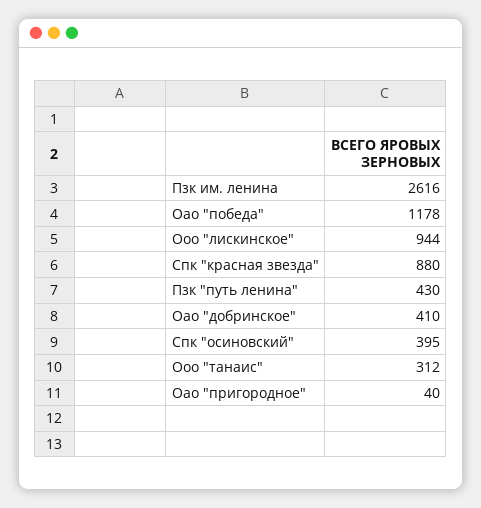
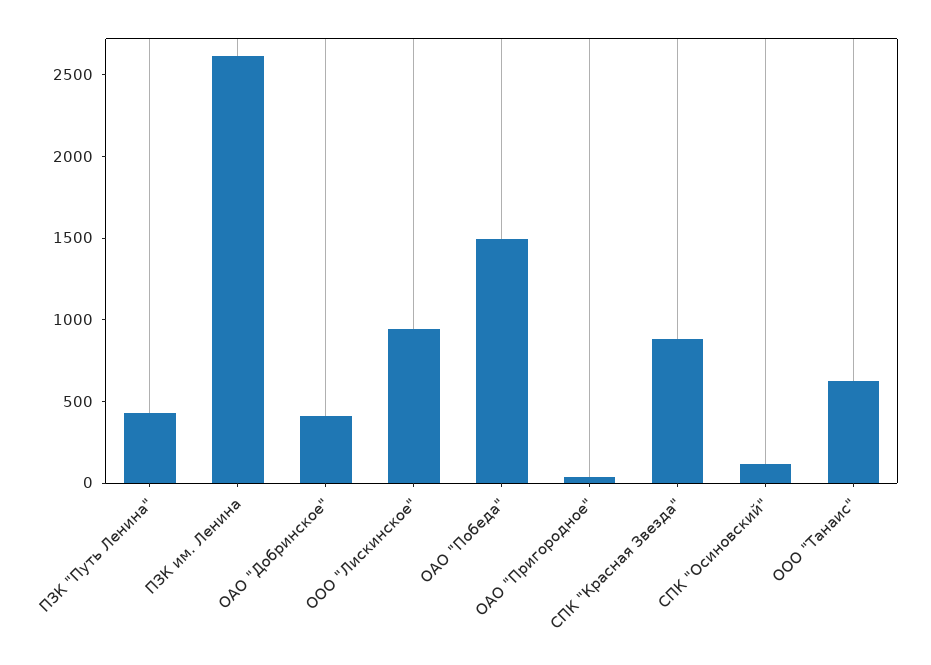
Оао "победа": 1178 -> 1500
Спк "осиновский": 395 -> 100
Ооо "танаис": 312 -> 600

